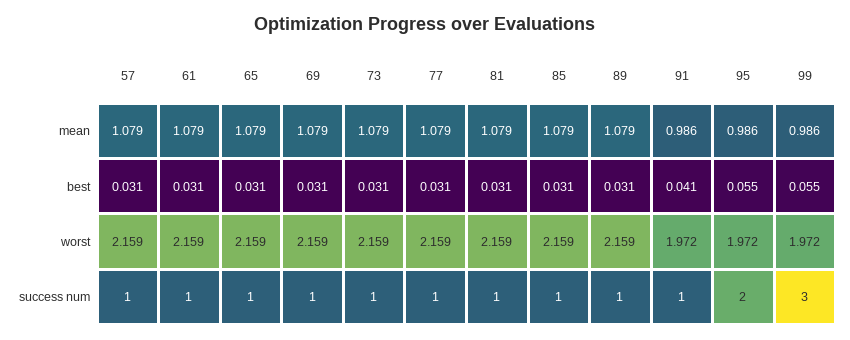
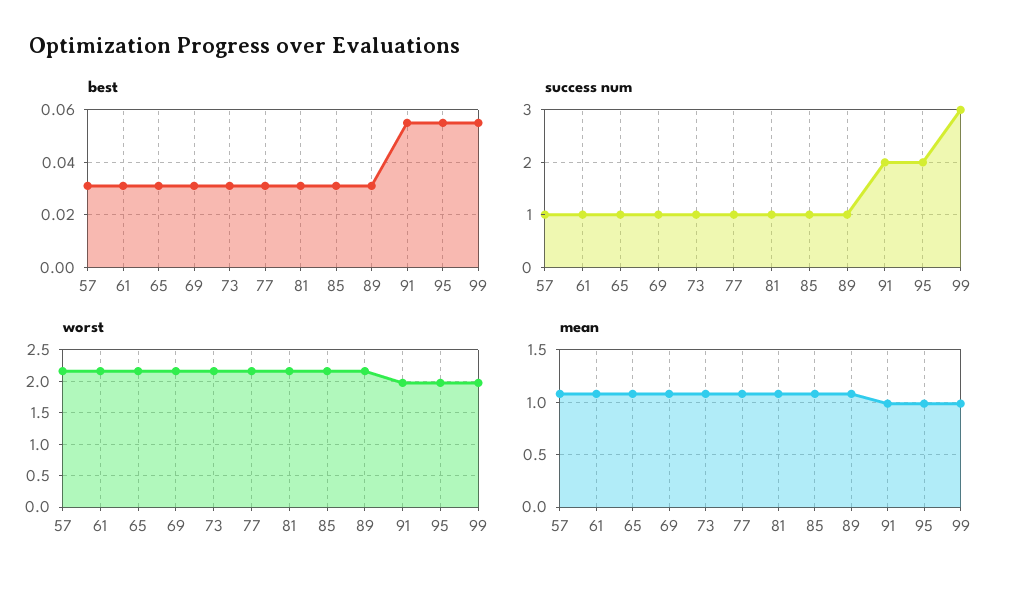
best, 91: 0.041 -> 0.055
success num, 91: 1 -> 2

